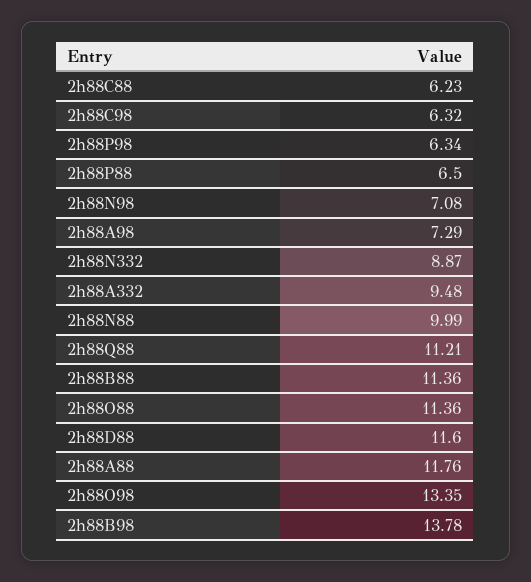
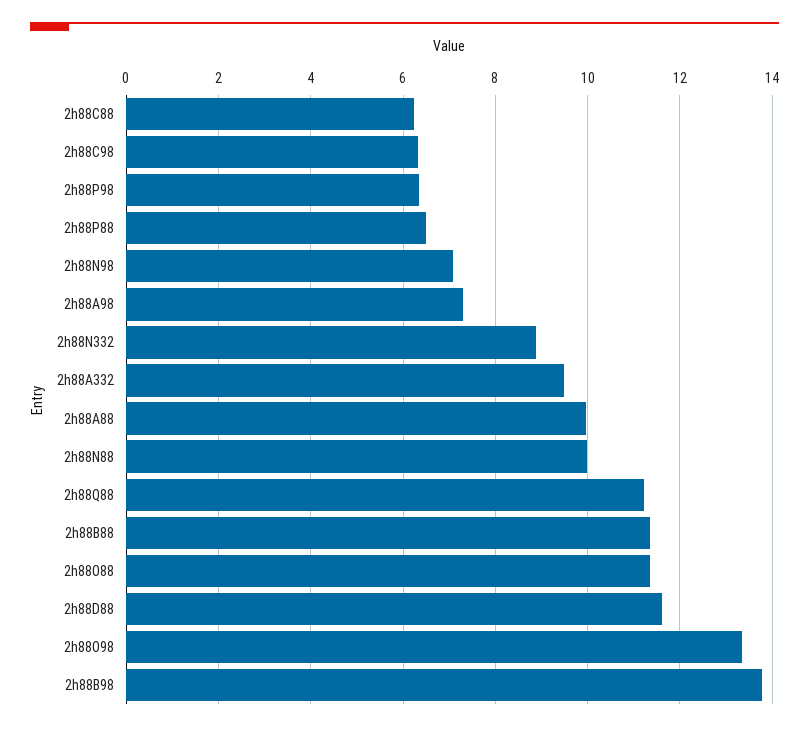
2h88A88: 11.76 -> 10

